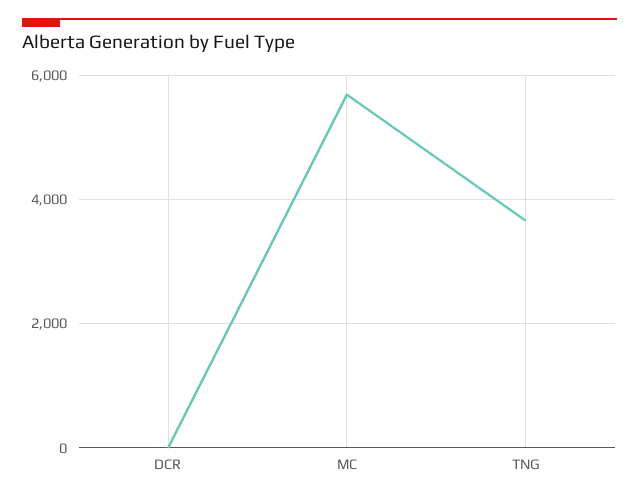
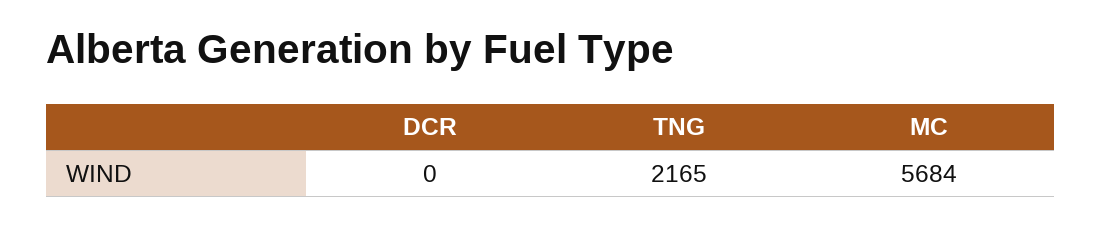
TNG: 3600 -> 2165

